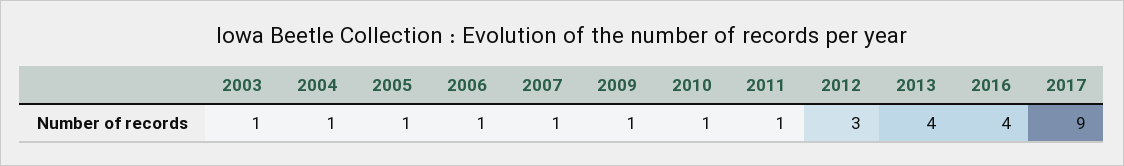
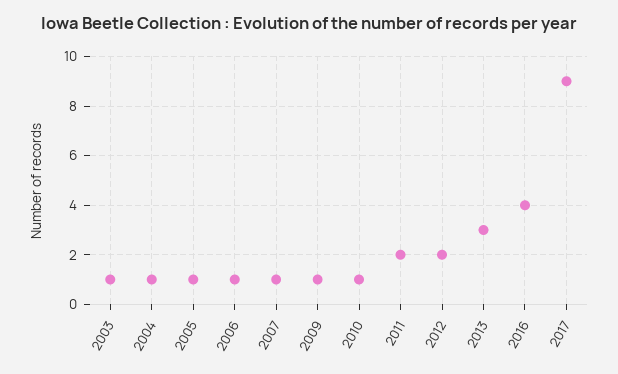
2011: 1 -> 2
2012: 3 -> 2
2013: 4 -> 3

